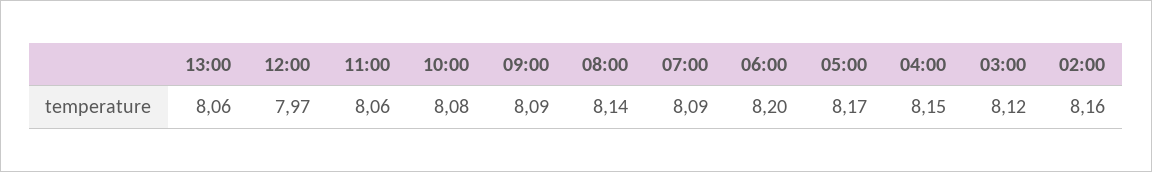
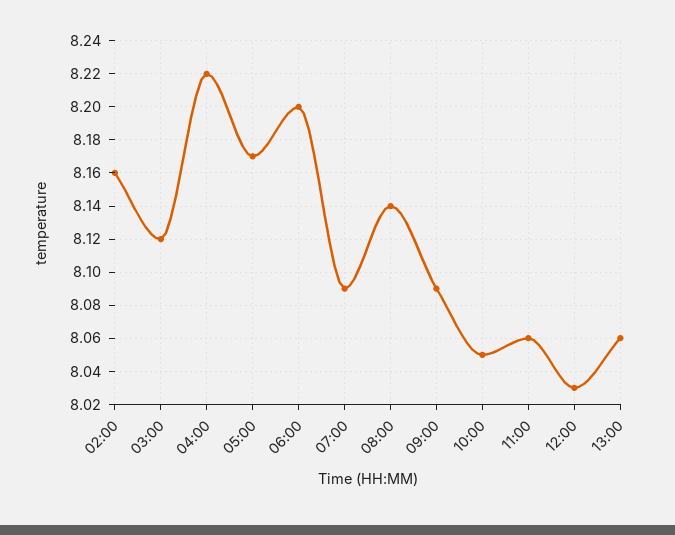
12:00: 7.97 -> 8.03
10:00: 8.08 -> 8.05
04:00: 8.15 -> 8.22

